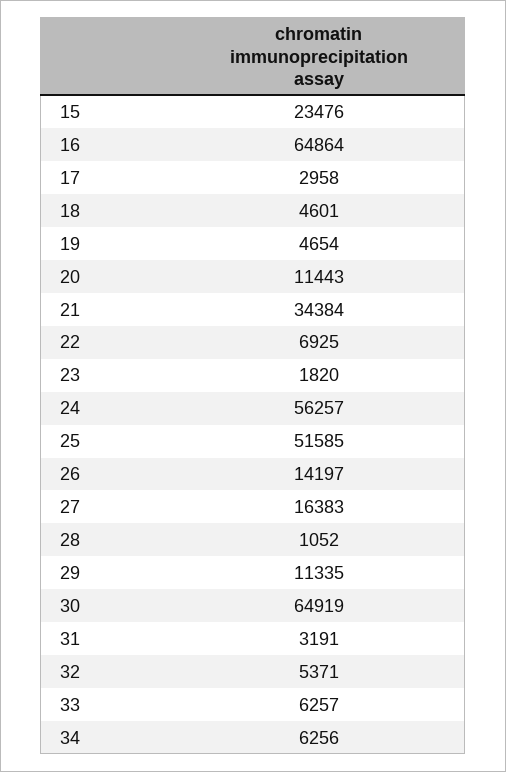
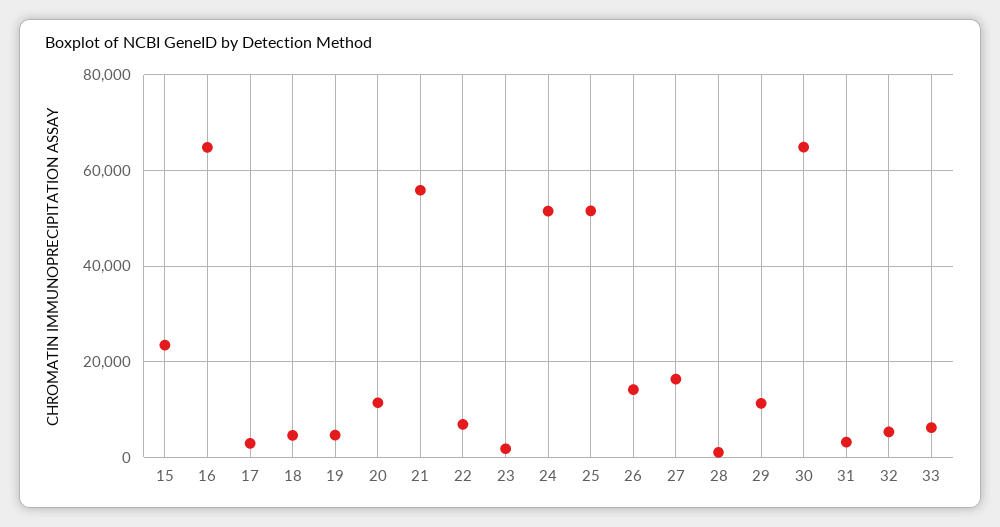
21: 34384 -> 56000
24: 56257 -> 52000
34: 6256 -> none

